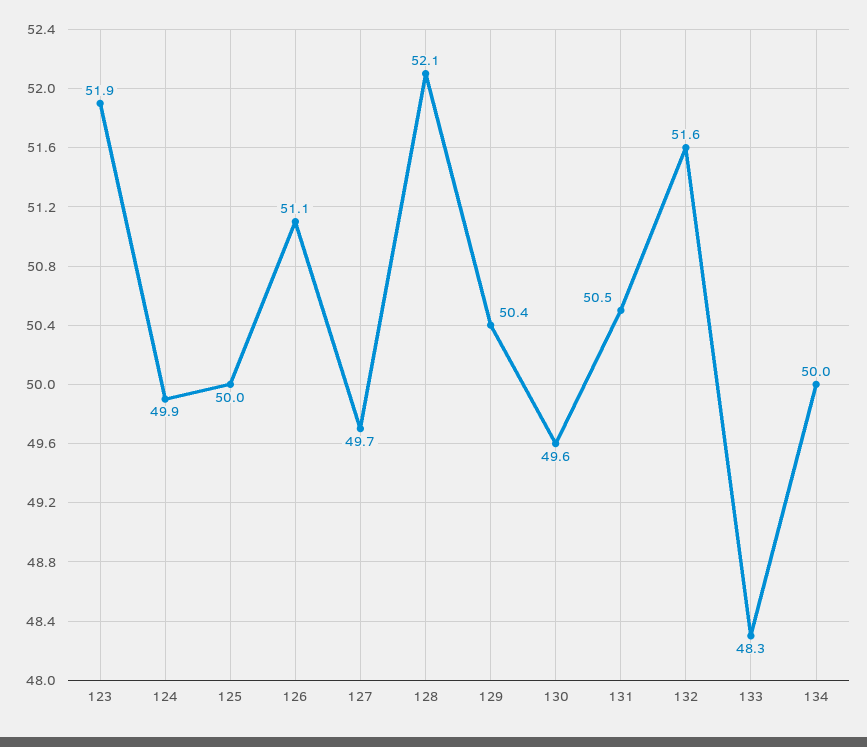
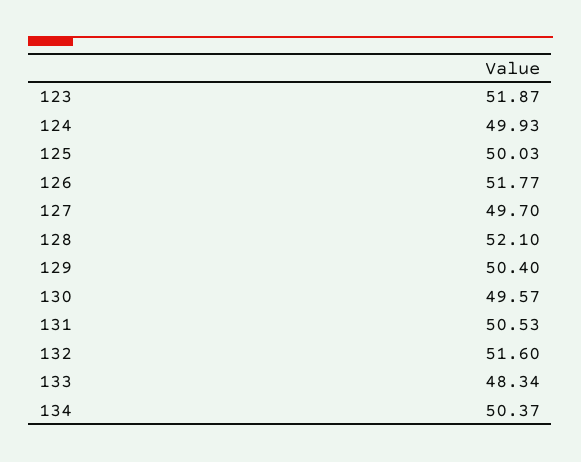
126: 51.1 -> 51.77
134: 50 -> 50.37

